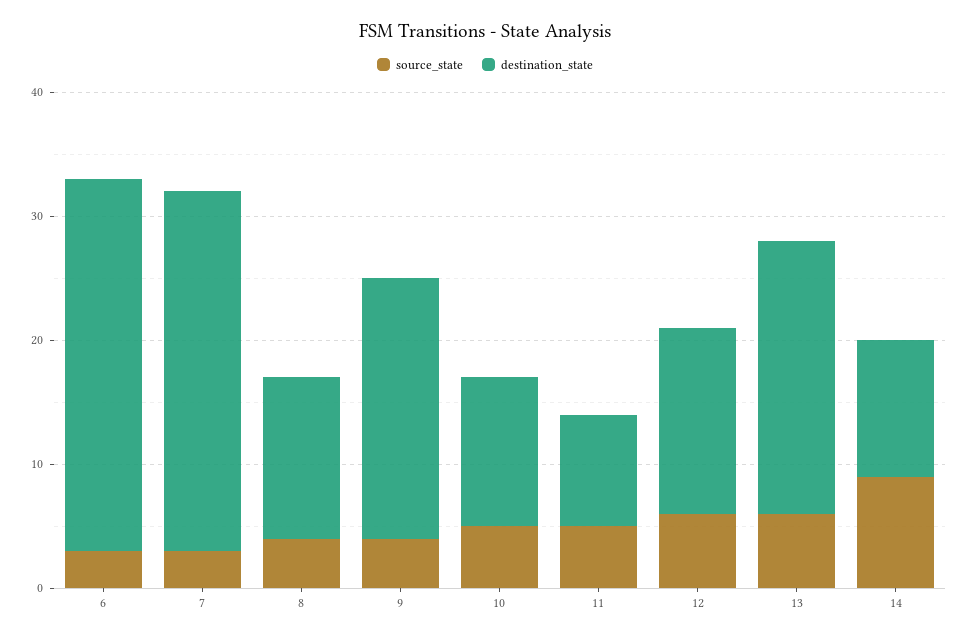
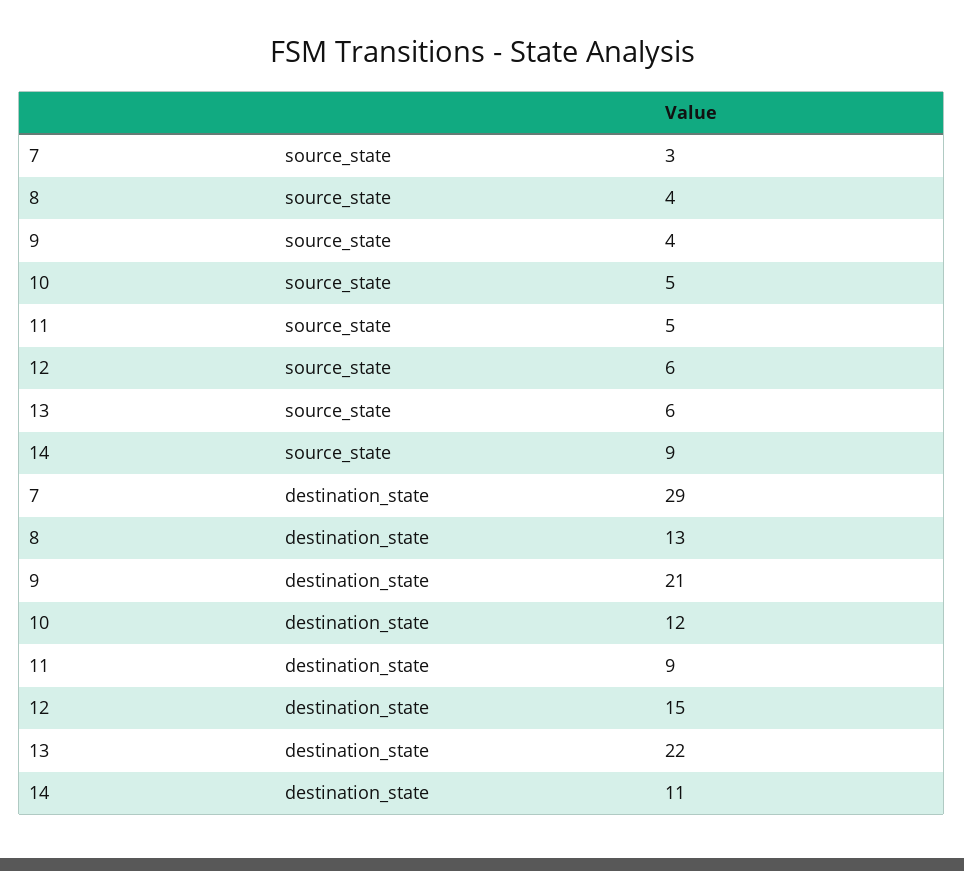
source_state, 6: 3 -> none
destination_state, 6: 30 -> none

